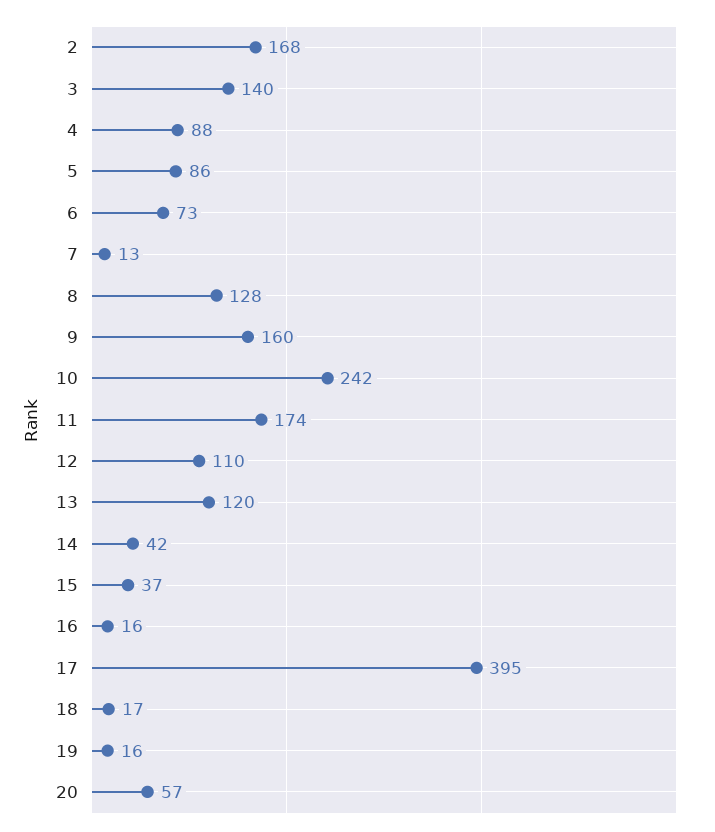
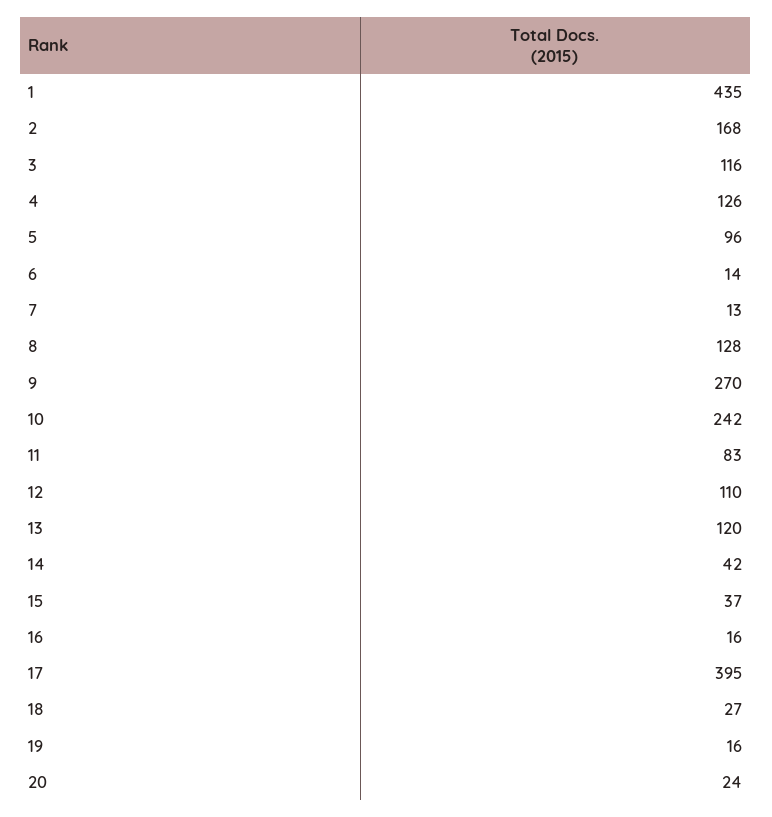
3: 140 -> 116
4: 88 -> 126
5: 86 -> 96
6: 73 -> 14
9: 160 -> 270
11: 174 -> 83
18: 17 -> 27
20: 57 -> 24
1: none -> 435

